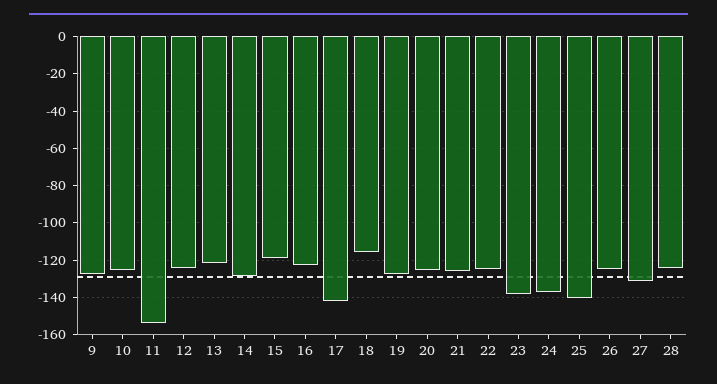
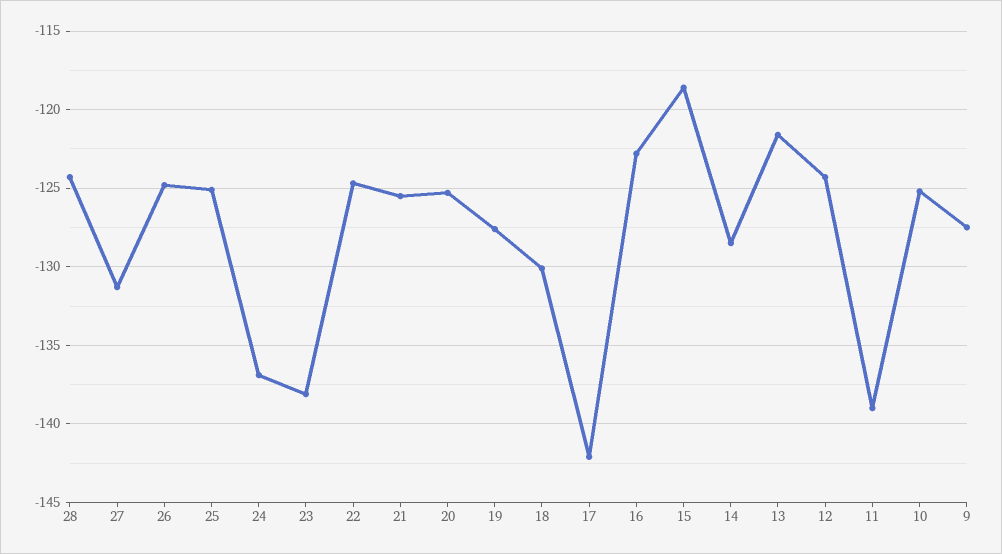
11: -155 -> -139
18: -115 -> -130
25: -140 -> -125

